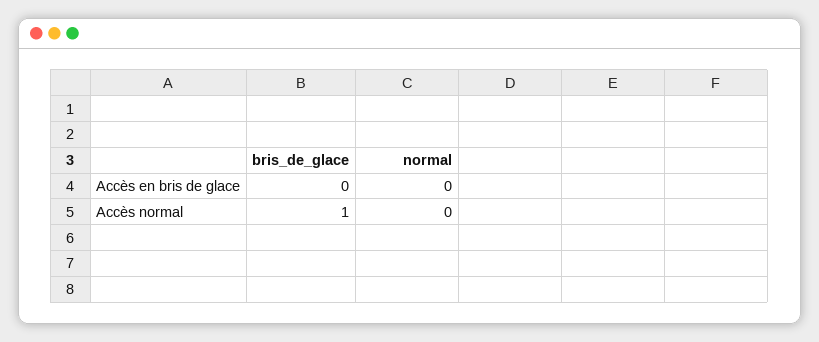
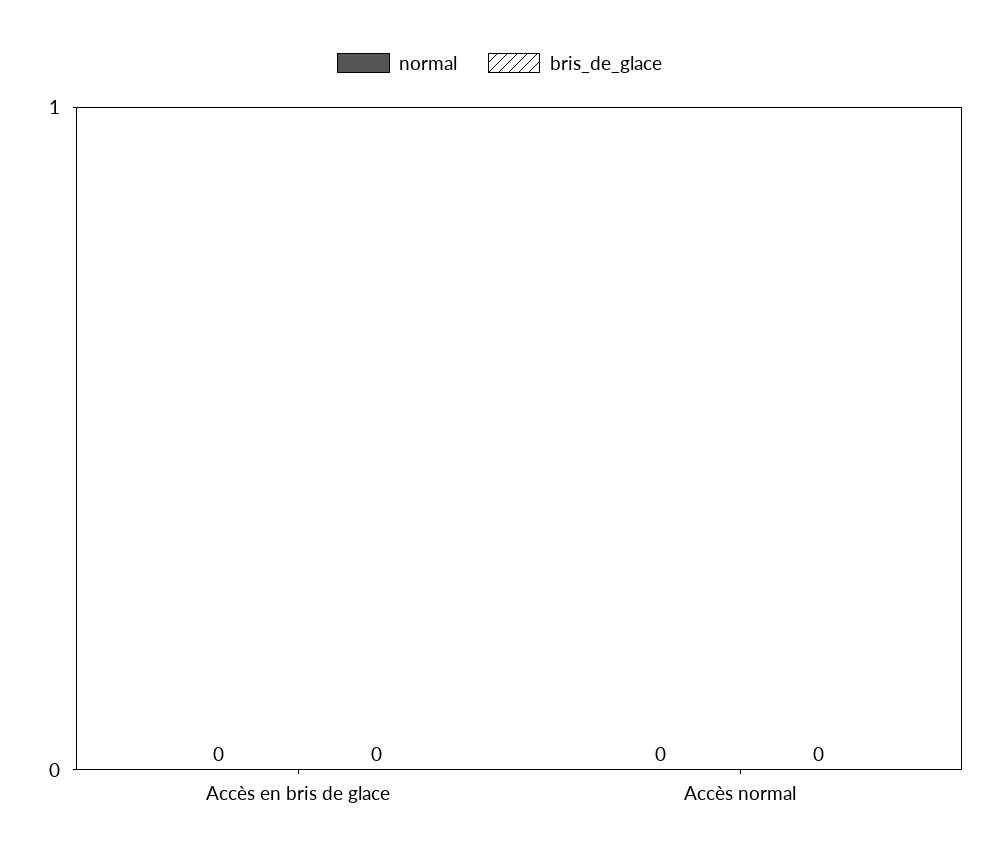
bris_de_glace, Accès normal: 1 -> 0

